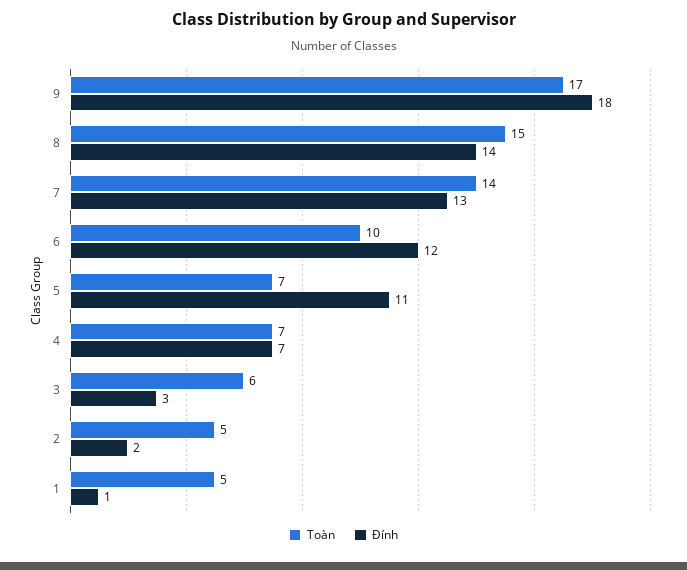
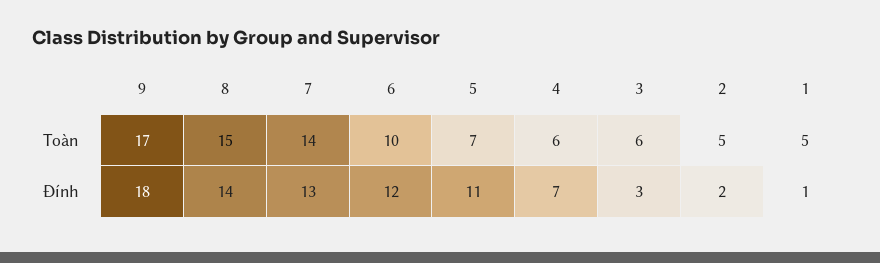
Toàn, 4: 7 -> 6

